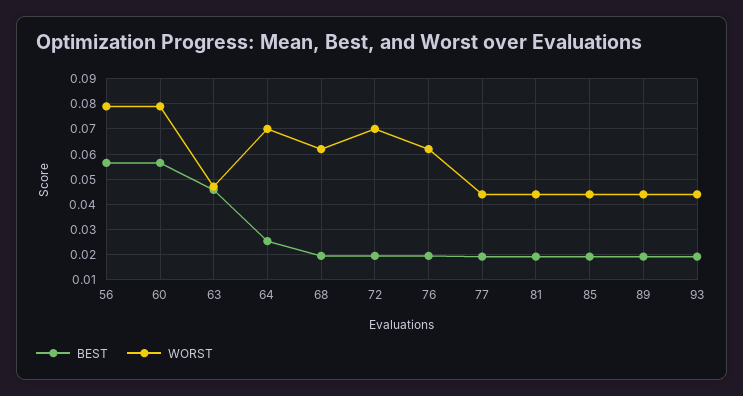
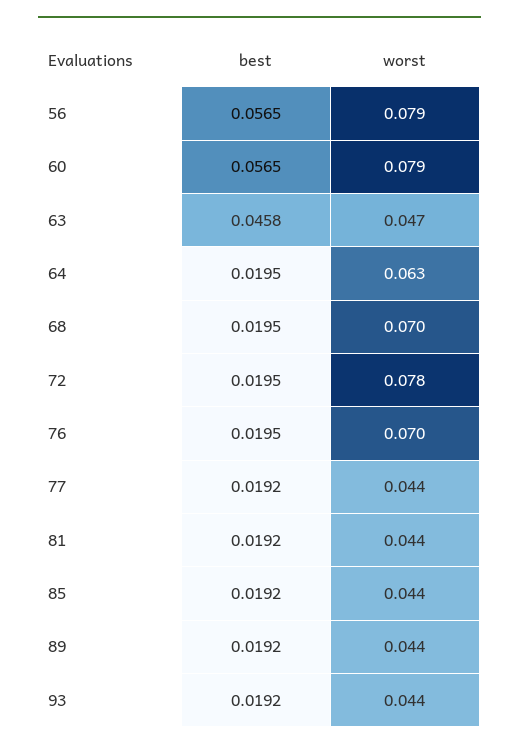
BEST, 64: 0.025 -> 0.0195
WORST, 64: 0.07 -> 0.063
WORST, 68: 0.0625 -> 0.07
WORST, 72: 0.07 -> 0.078
WORST, 76: 0.0625 -> 0.07

